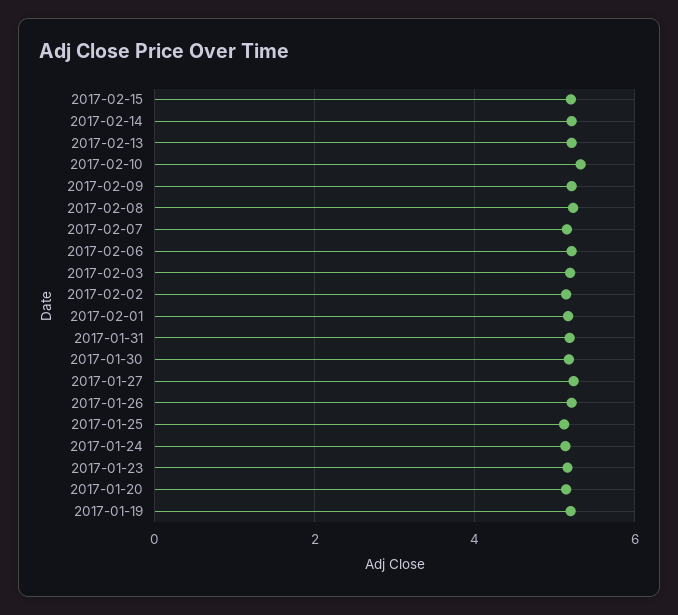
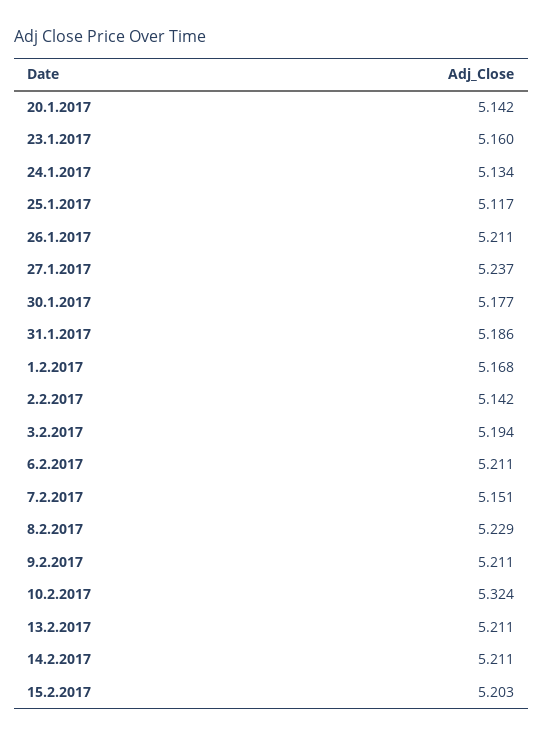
2017-01-19: 5.2 -> none

